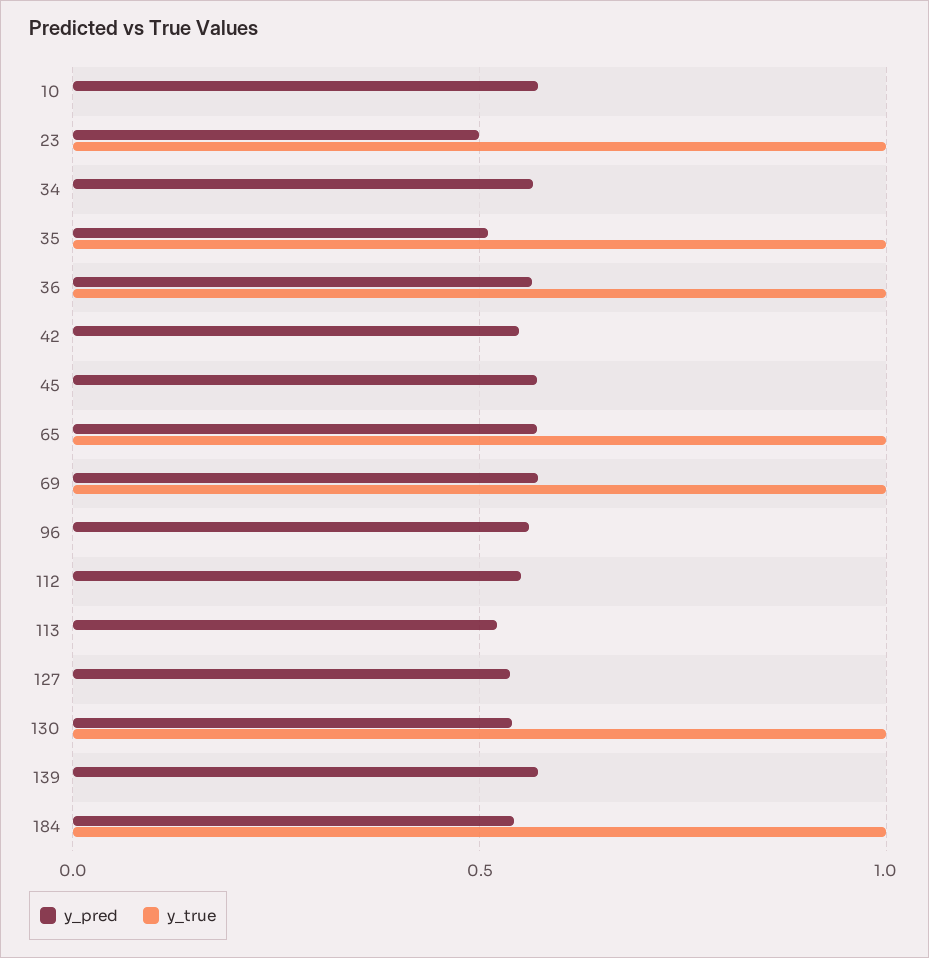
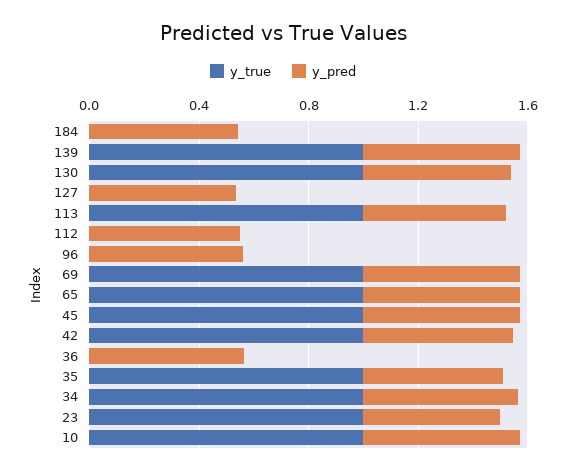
y_true, 10: 0 -> 1
y_true, 34: 0 -> 1
y_true, 36: 1 -> 0
y_true, 42: 0 -> 1
y_true, 45: 0 -> 1
y_true, 113: 0 -> 1
y_true, 139: 0 -> 1
y_true, 184: 1 -> 0

